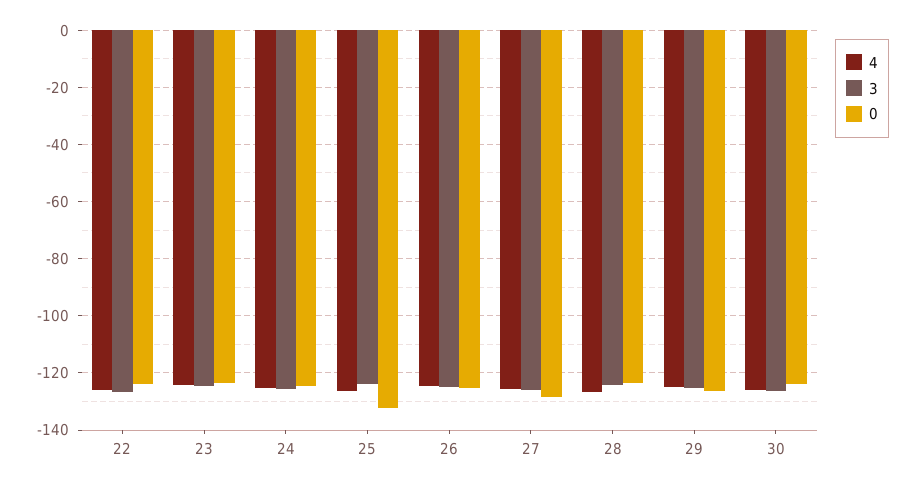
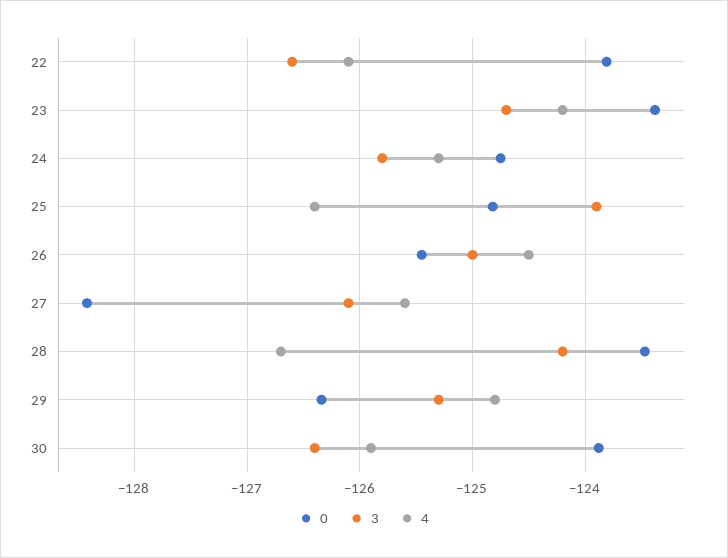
0, 25: -132.5 -> -124.8

